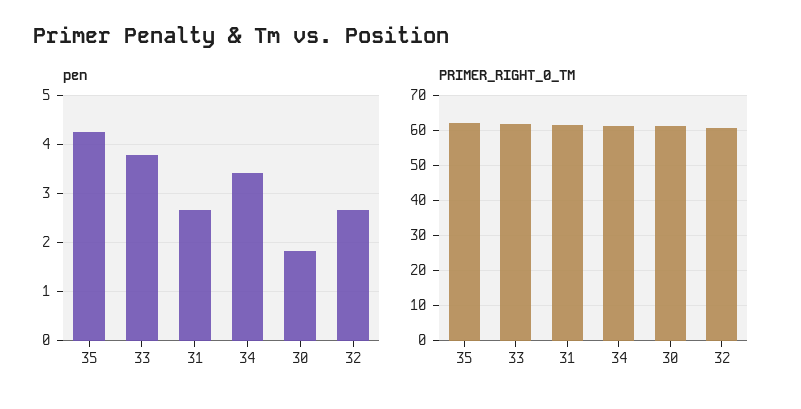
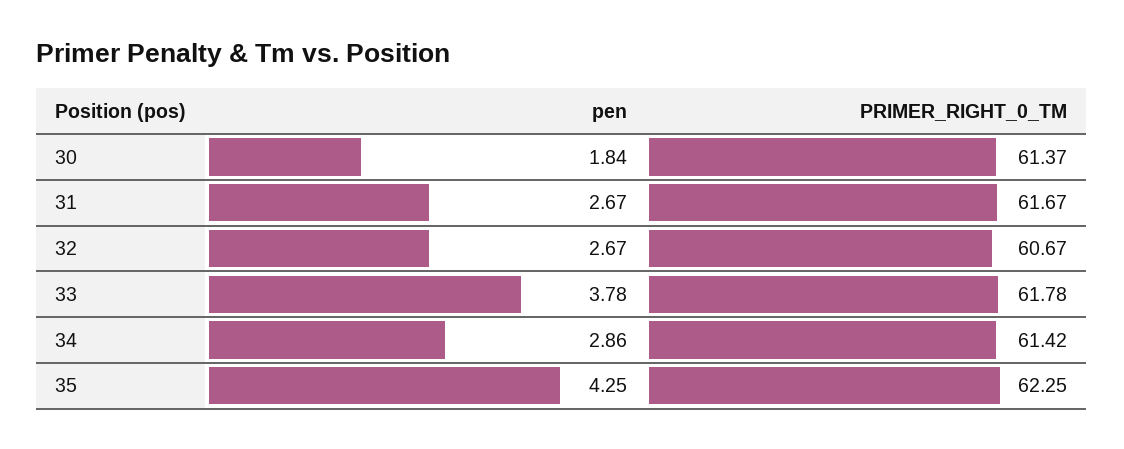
pen, 34: 3.4 -> 2.86

